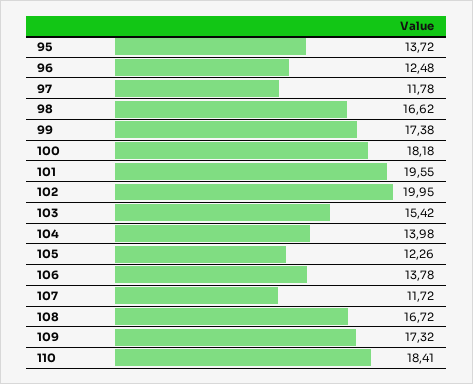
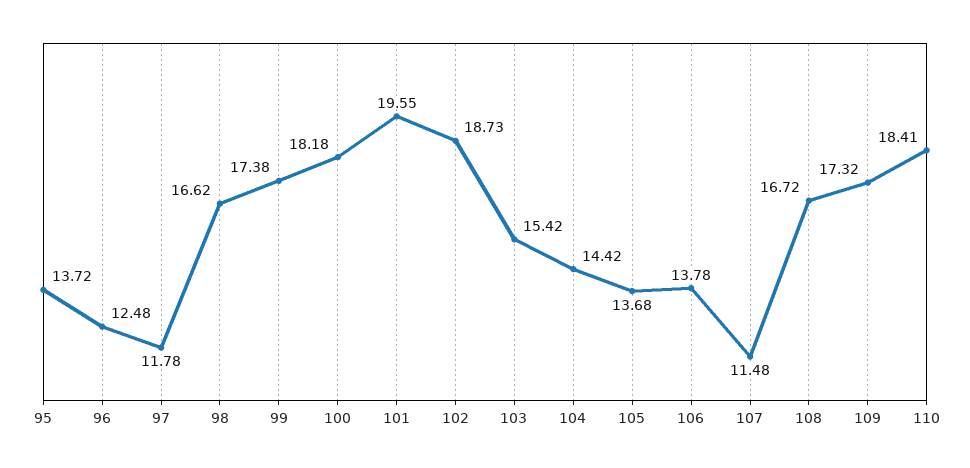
102: 19.95 -> 18.73
104: 13.98 -> 14.42
105: 12.26 -> 13.68
107: 11.72 -> 11.48

